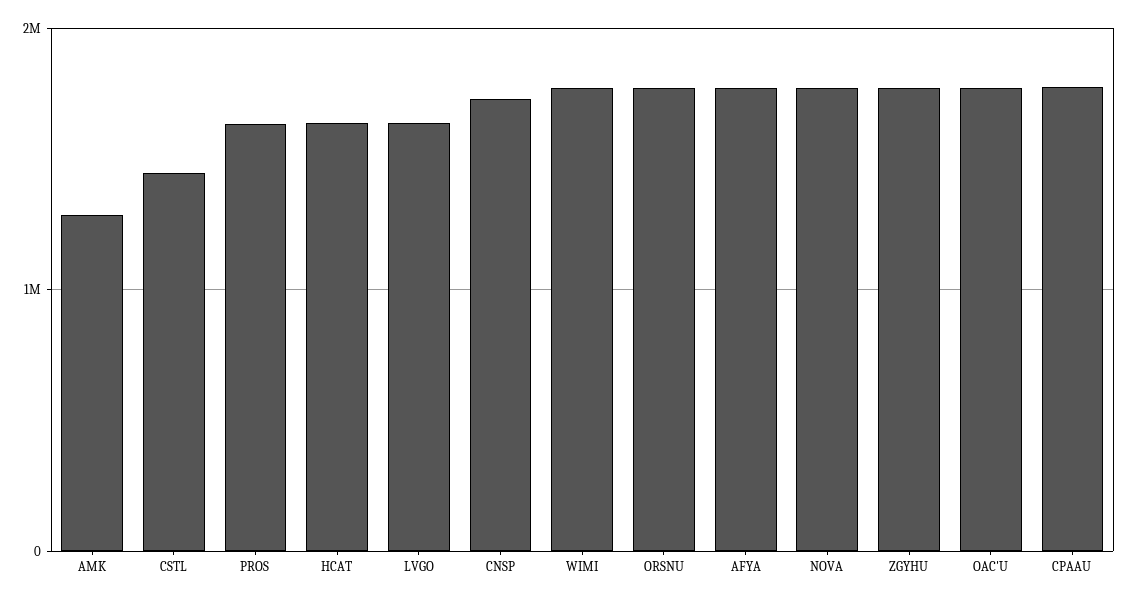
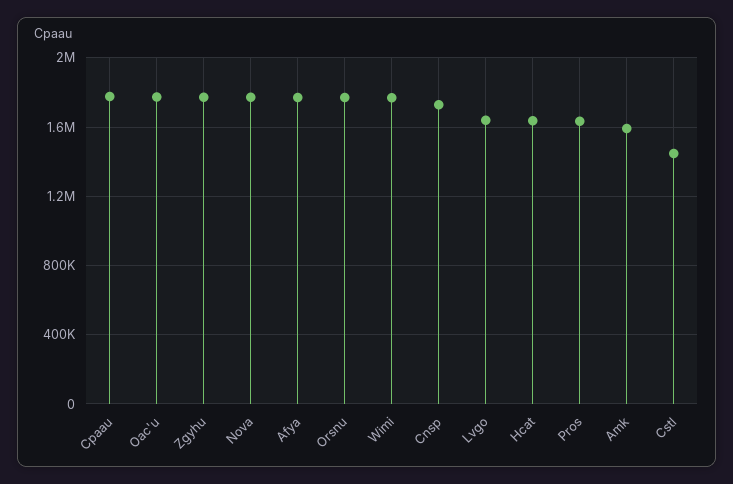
AMK: 1300000 -> 1600000

